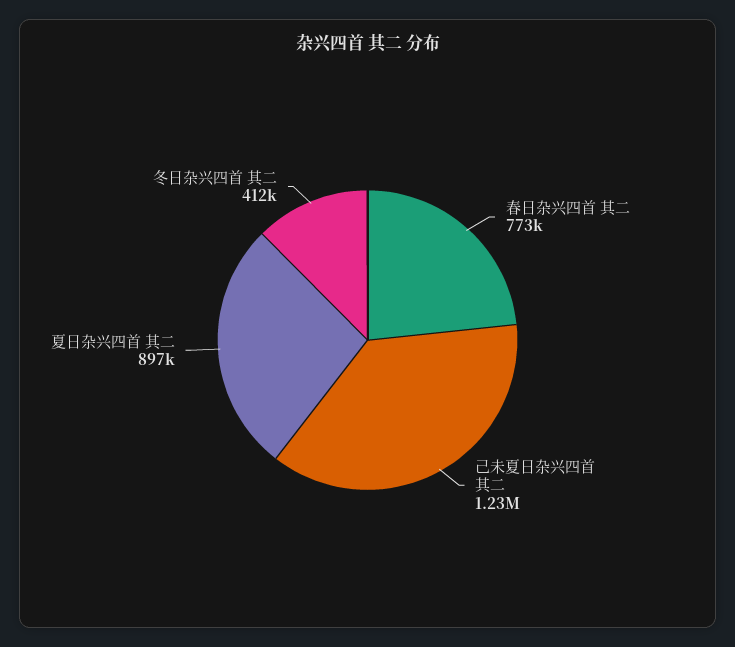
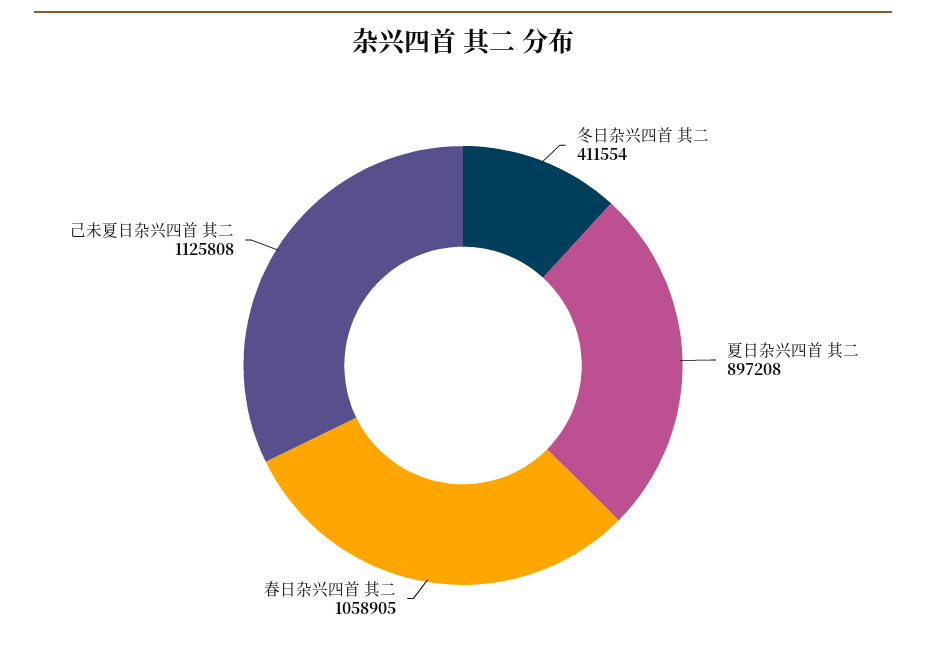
春日杂兴四首 其二: 773000 -> 1058905
己未夏日杂兴四首 其二: 1230000 -> 1125808

